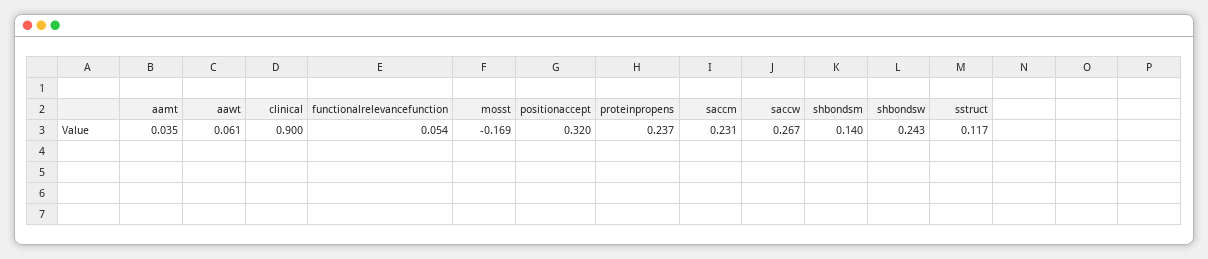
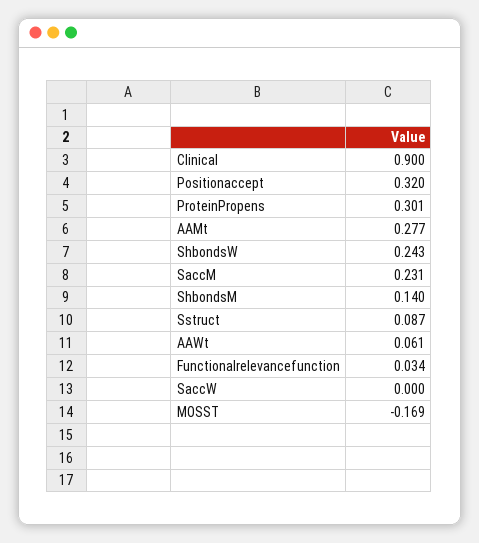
aamt: 0.035 -> 0.277
functionalrelevancefunction: 0.054 -> 0.034
proteinpropens: 0.237 -> 0.301
saccw: 0.267 -> 0
sstruct: 0.117 -> 0.087

